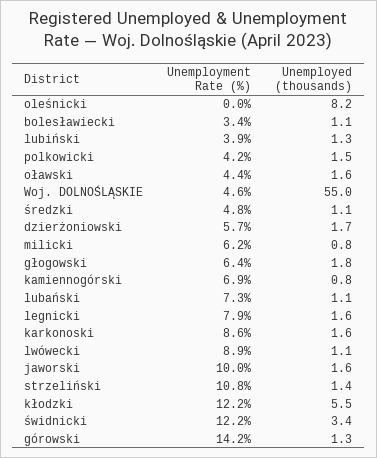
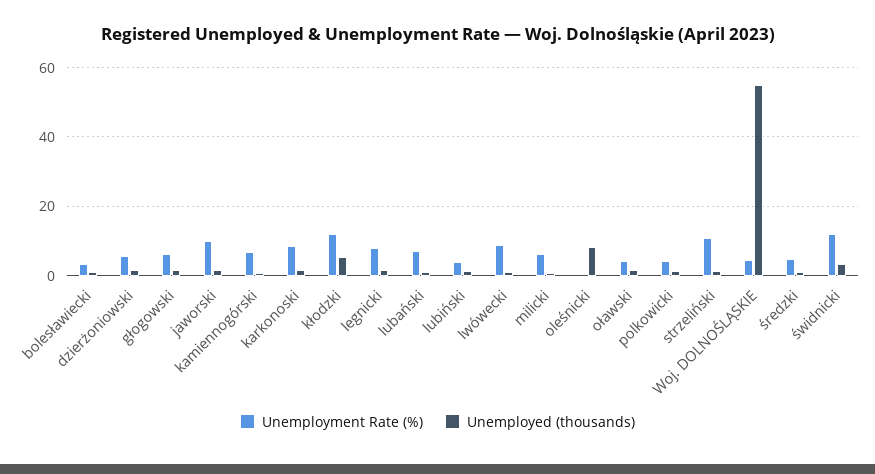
Unemployment Rate (%), górowski: 14.2 -> none
Unemployed (thousands), górowski: 1.3 -> none

